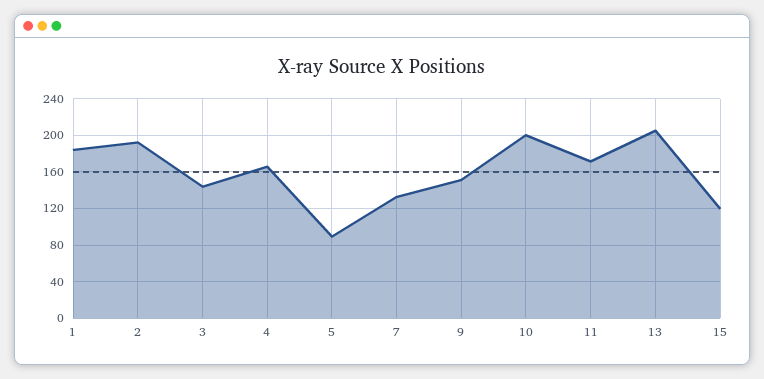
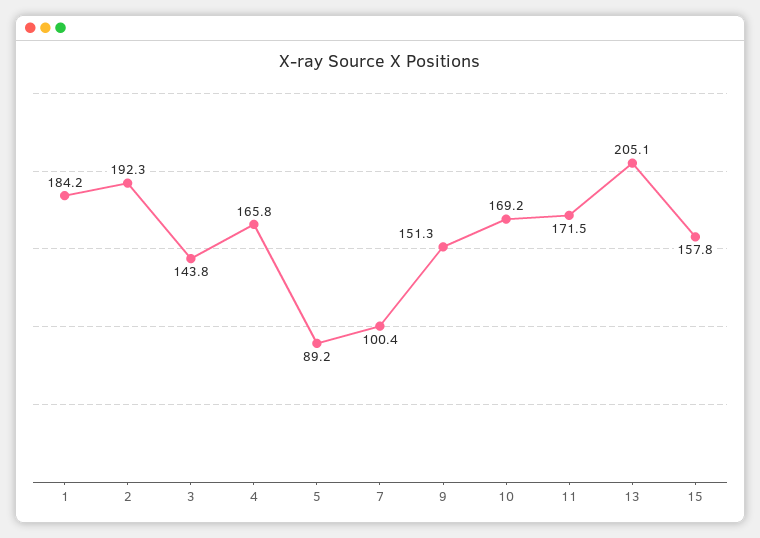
7: 130 -> 100.4
10: 200 -> 169.2
15: 120 -> 157.8

